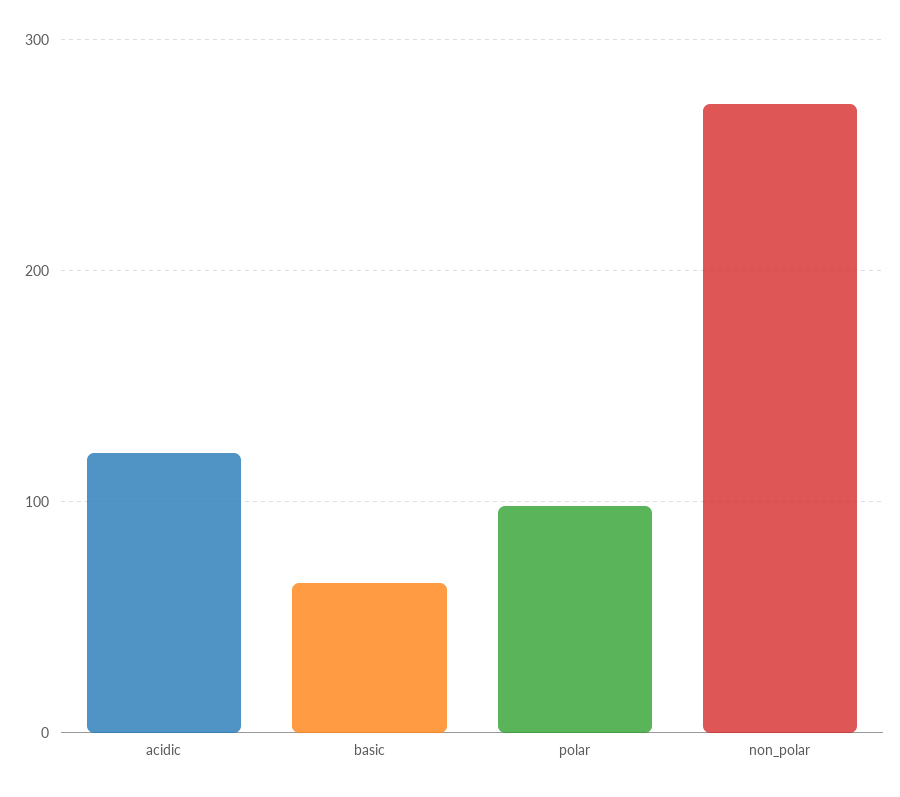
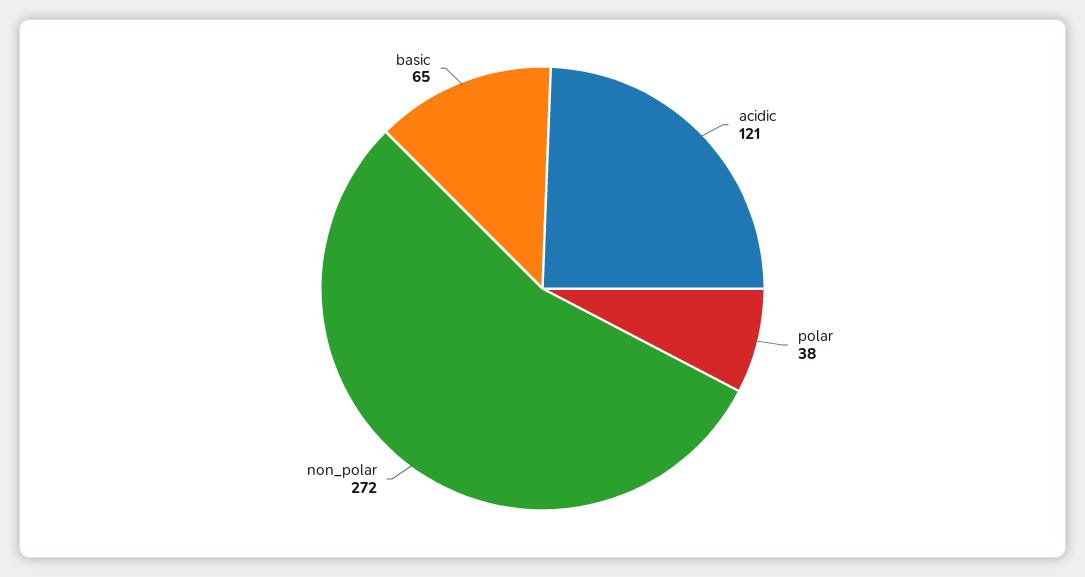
polar: 100 -> 38

